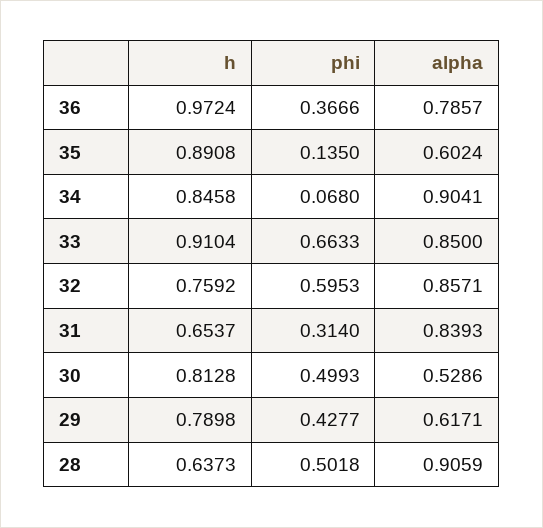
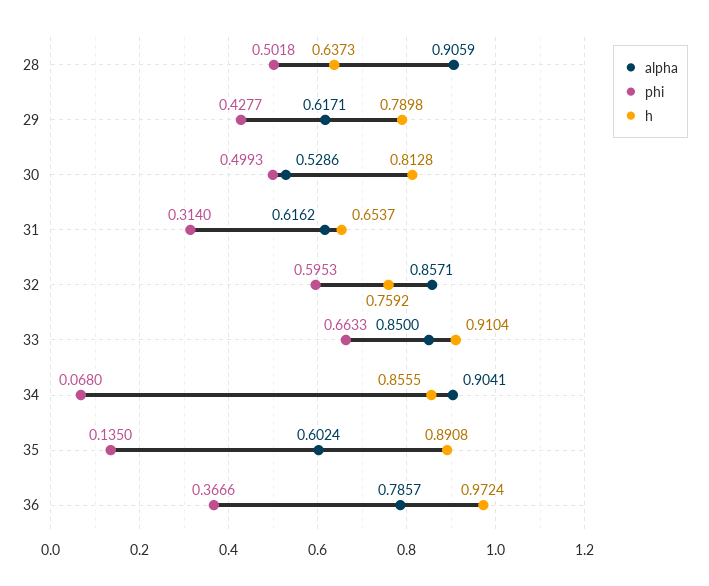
h, 34: 0.8458 -> 0.8555
alpha, 31: 0.8393 -> 0.6162

